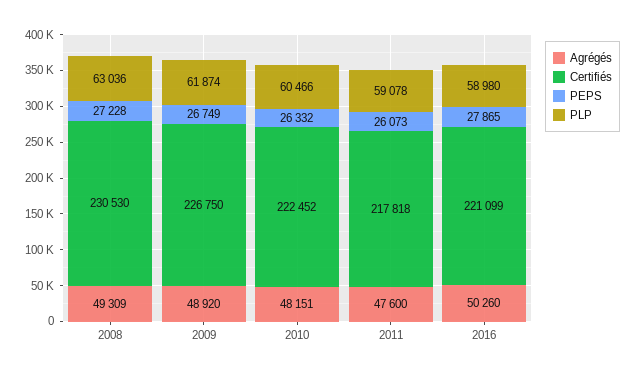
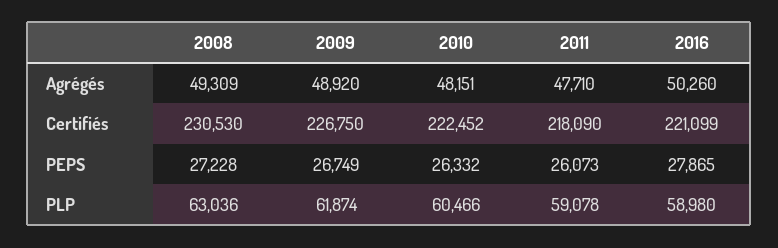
Agrégés, 2011: 47600 -> 47710
Certifiés, 2011: 217818 -> 218090

